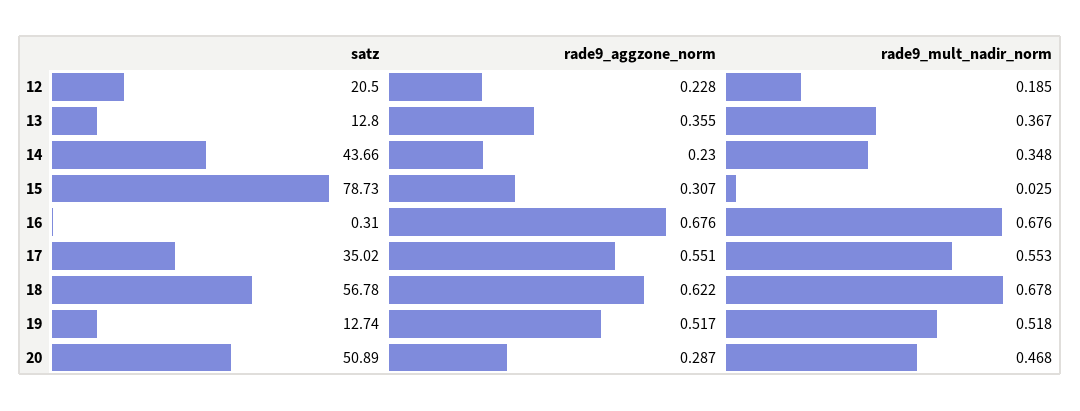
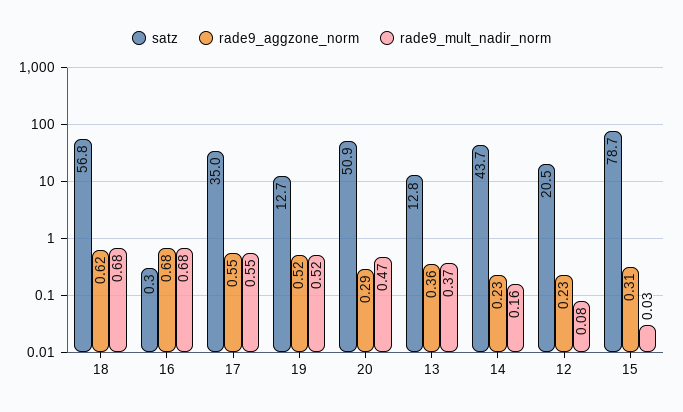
rade9_mult_nadir_norm, 12: 0.185 -> 0.08
rade9_mult_nadir_norm, 14: 0.348 -> 0.16

